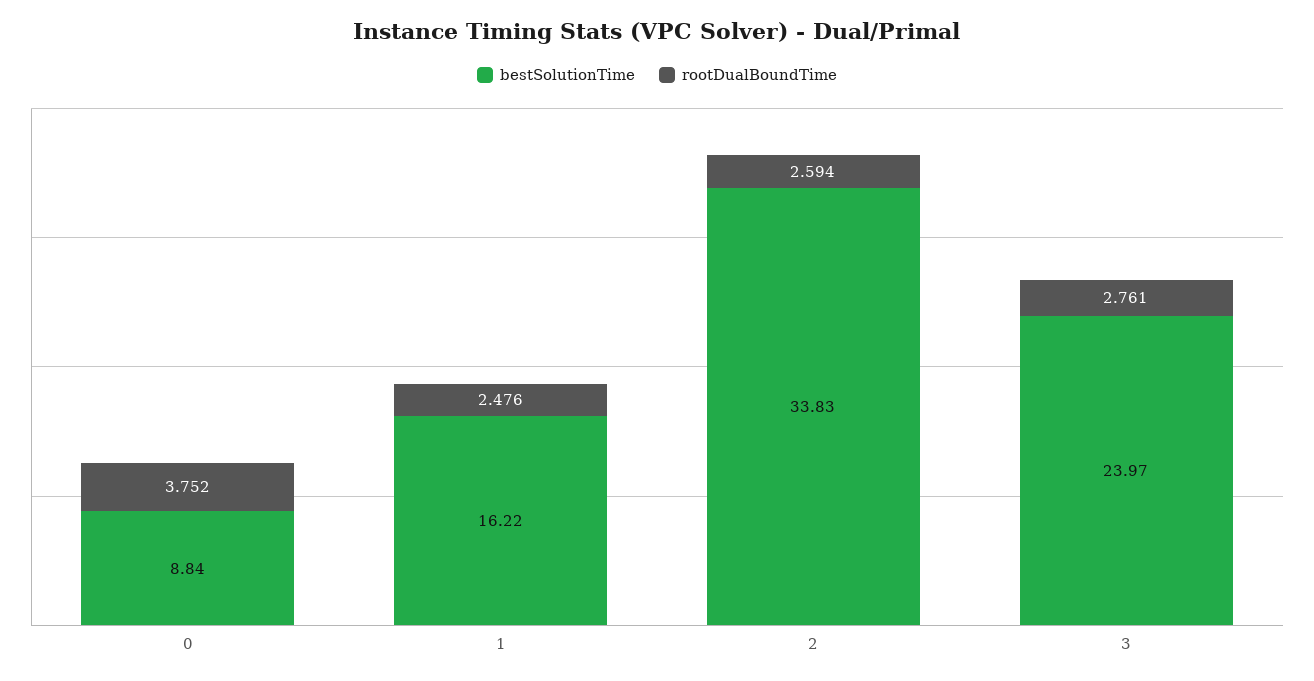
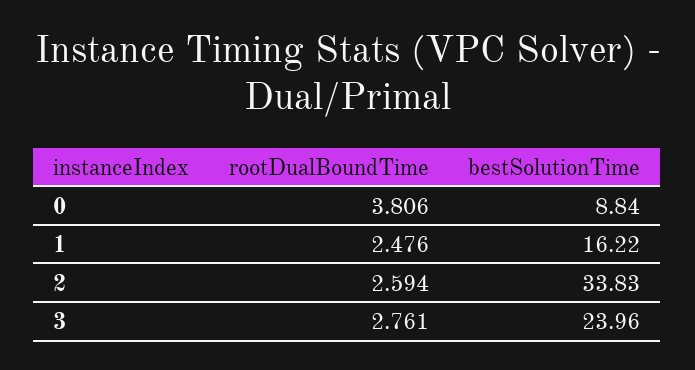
rootDualBoundTime, 0: 3.752 -> 3.806
bestSolutionTime, 3: 23.97 -> 23.96

